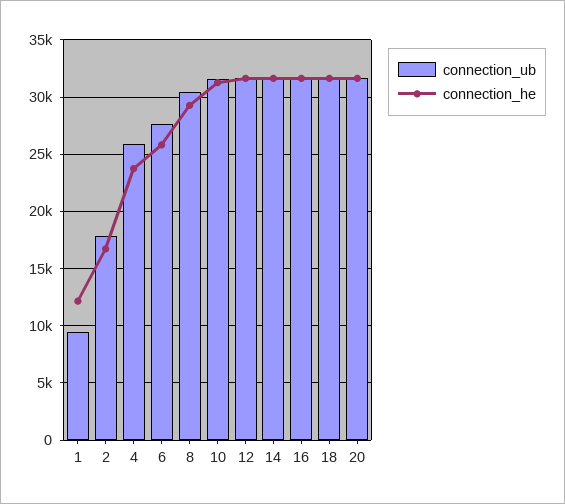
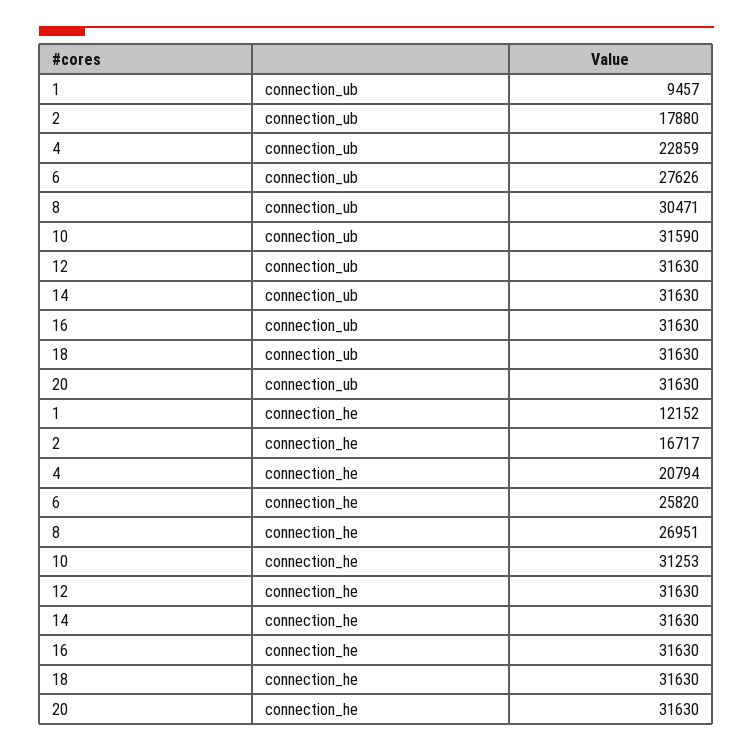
connection_ub, 4: 26000 -> 22859
connection_he, 4: 24000 -> 20794
connection_he, 8: 29000 -> 26951

